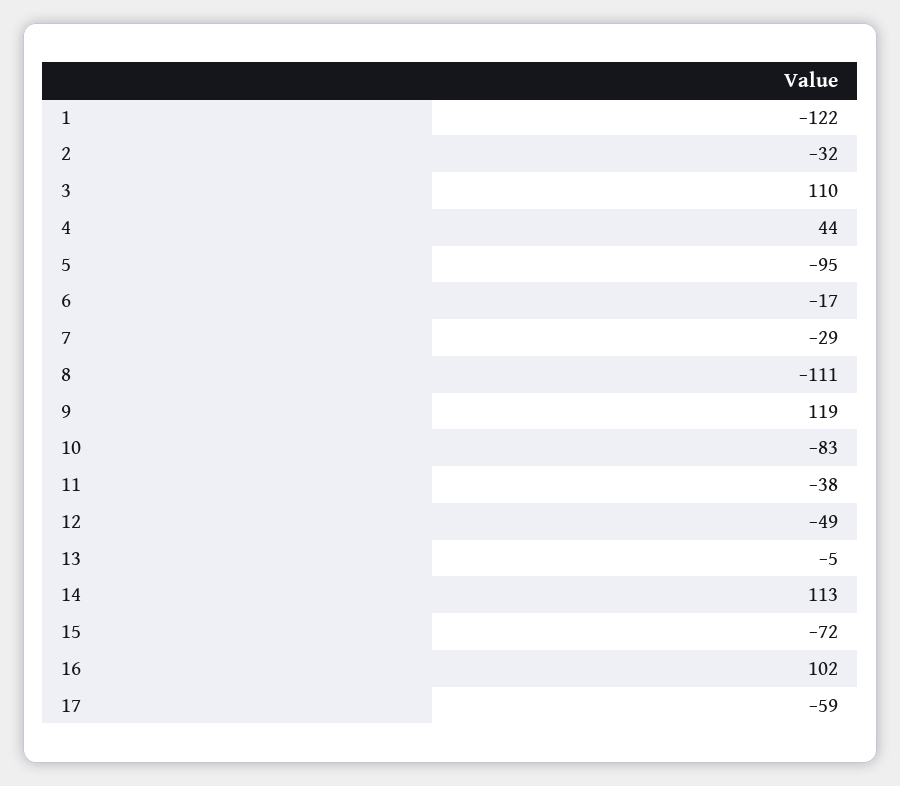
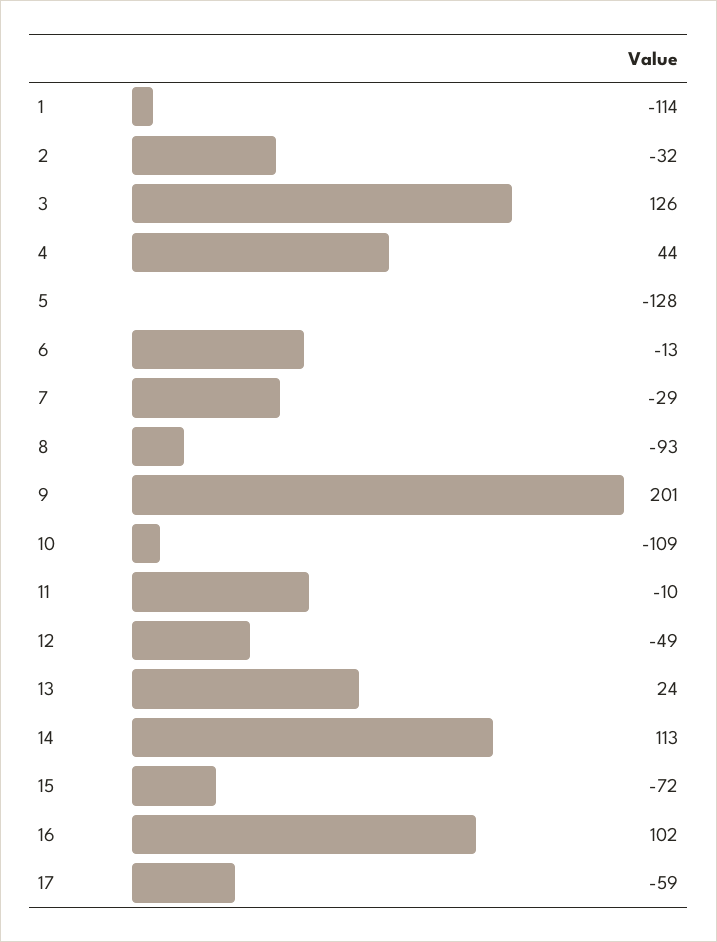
1: -122 -> -114
3: 110 -> 126
5: -95 -> -128
6: -17 -> -13
8: -111 -> -93
9: 119 -> 201
10: -83 -> -109
11: -38 -> -10
13: -5 -> 24

